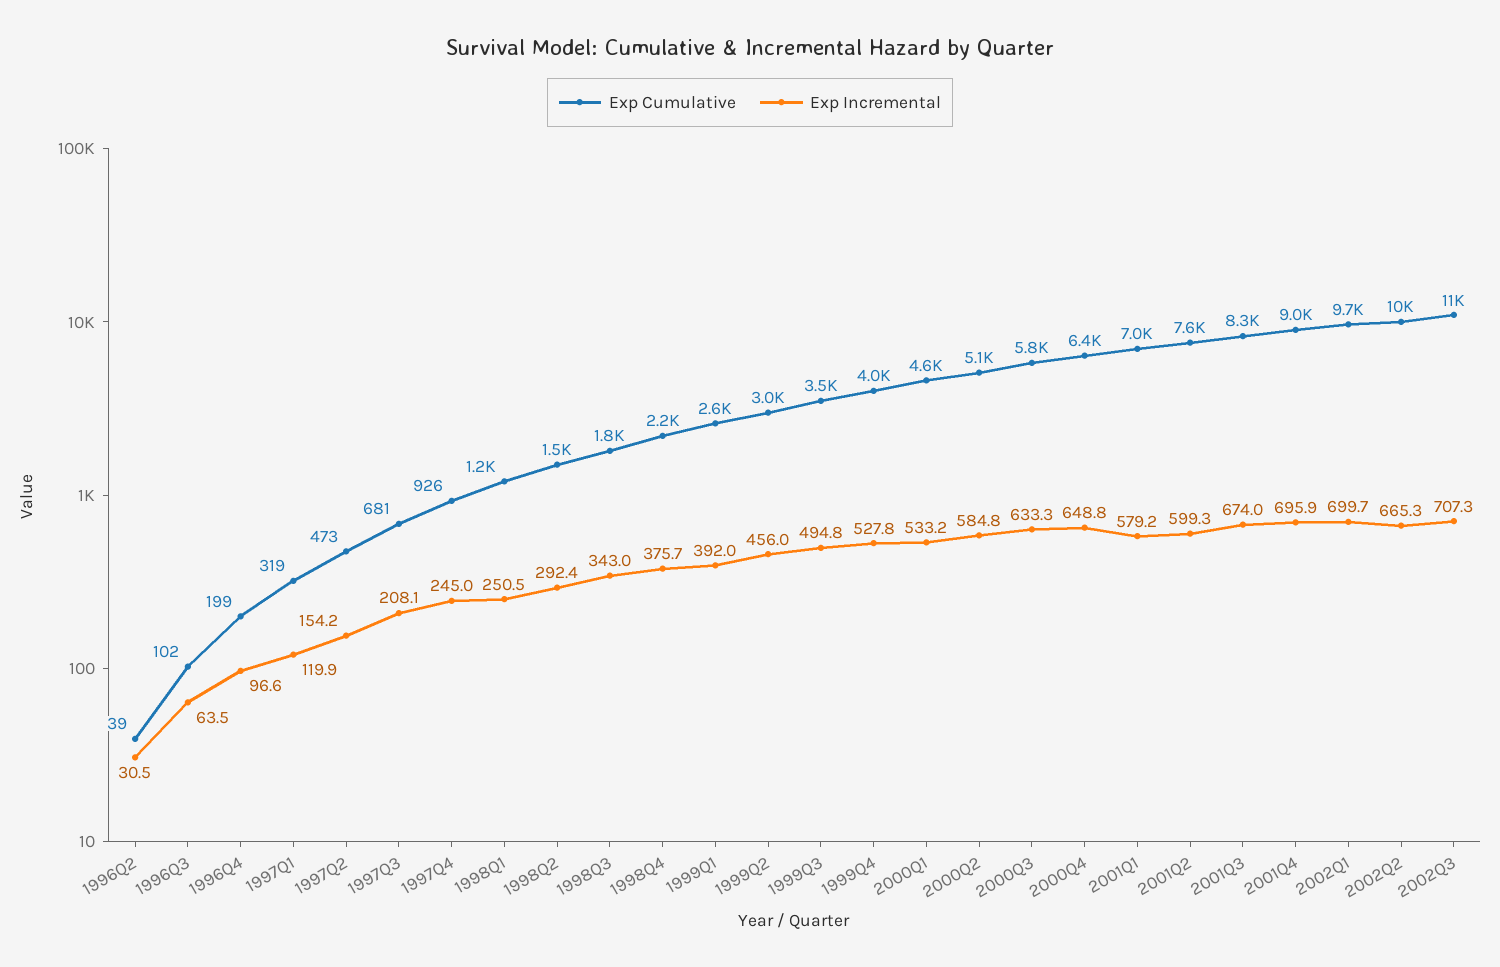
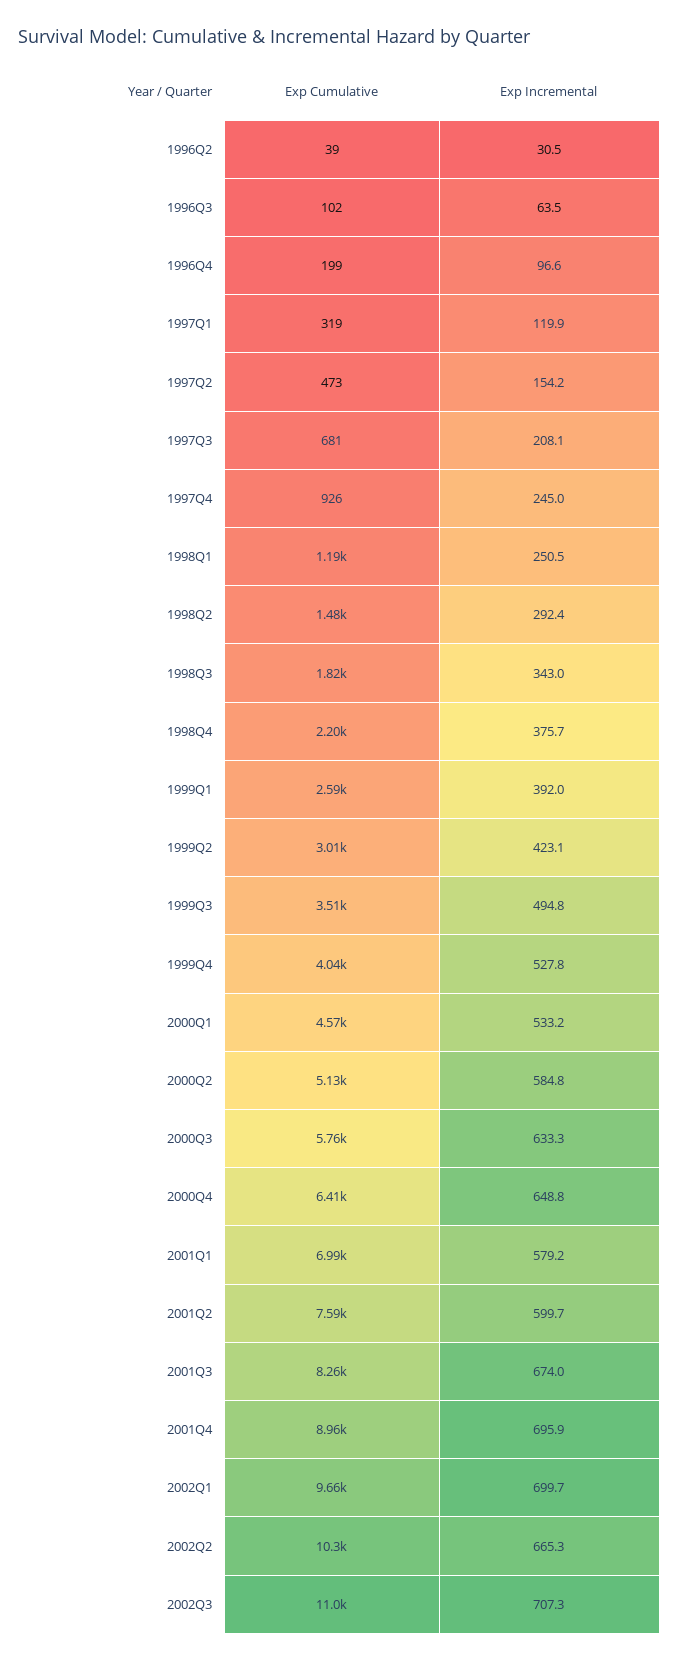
Exp Incremental, 1999Q2: 456 -> 423.1
Exp Incremental, 2001Q2: 599.3 -> 599.7

